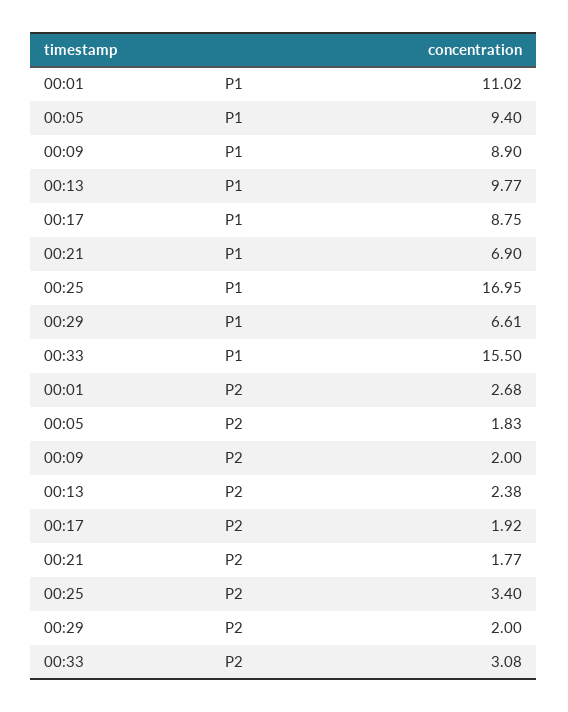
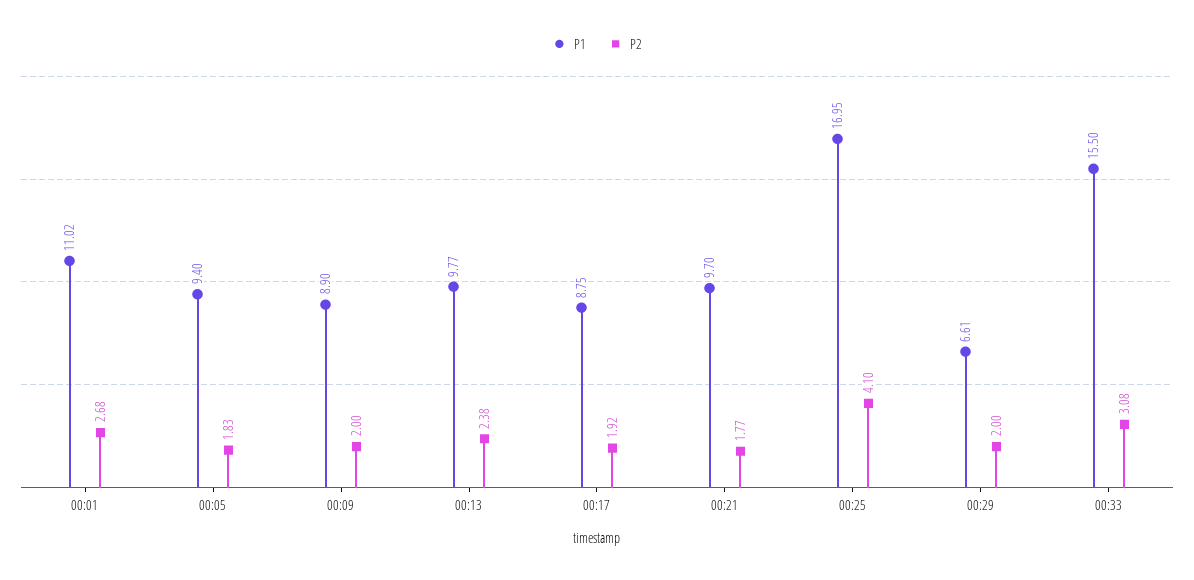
P1, 00:21: 6.9 -> 9.7
P2, 00:25: 3.4 -> 4.1

